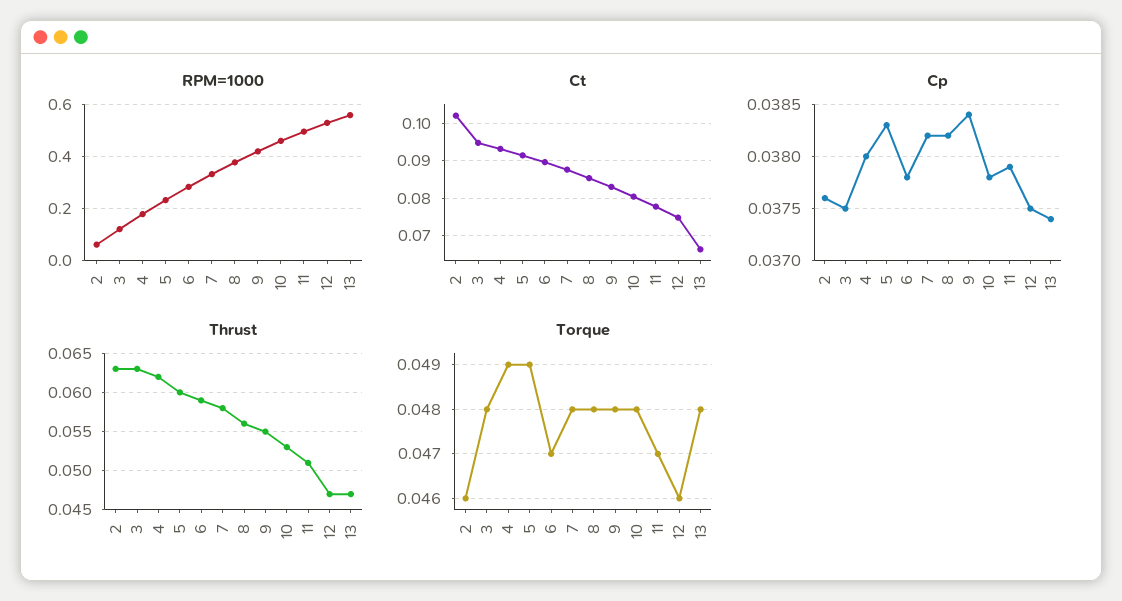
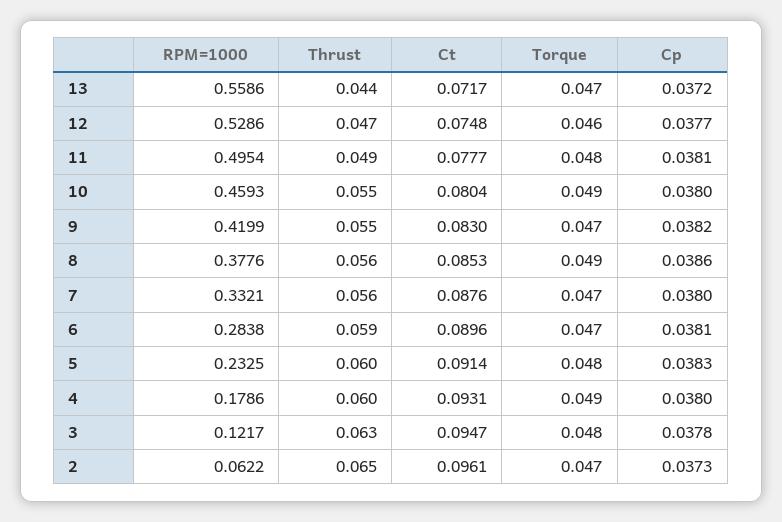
Ct, 2: 0.102 -> 0.0961
Ct, 13: 0.066 -> 0.0717
Cp, 2: 0.0376 -> 0.0373
Cp, 3: 0.0375 -> 0.0378
Cp, 6: 0.0378 -> 0.0381
Cp, 7: 0.0382 -> 0.038
Cp, 8: 0.0382 -> 0.0386
Cp, 9: 0.0384 -> 0.0382
Cp, 10: 0.0378 -> 0.038
Cp, 11: 0.0379 -> 0.0381
Cp, 12: 0.0375 -> 0.0377
Cp, 13: 0.0374 -> 0.0372
Thrust, 2: 0.063 -> 0.065
Thrust, 4: 0.062 -> 0.06
Thrust, 7: 0.058 -> 0.056
Thrust, 10: 0.053 -> 0.055
Thrust, 11: 0.051 -> 0.049
Thrust, 13: 0.047 -> 0.044
Torque, 2: 0.046 -> 0.047
Torque, 5: 0.049 -> 0.048
Torque, 7: 0.048 -> 0.047
Torque, 8: 0.048 -> 0.049
Torque, 9: 0.048 -> 0.047
Torque, 10: 0.048 -> 0.049
Torque, 11: 0.047 -> 0.048
Torque, 13: 0.048 -> 0.047

